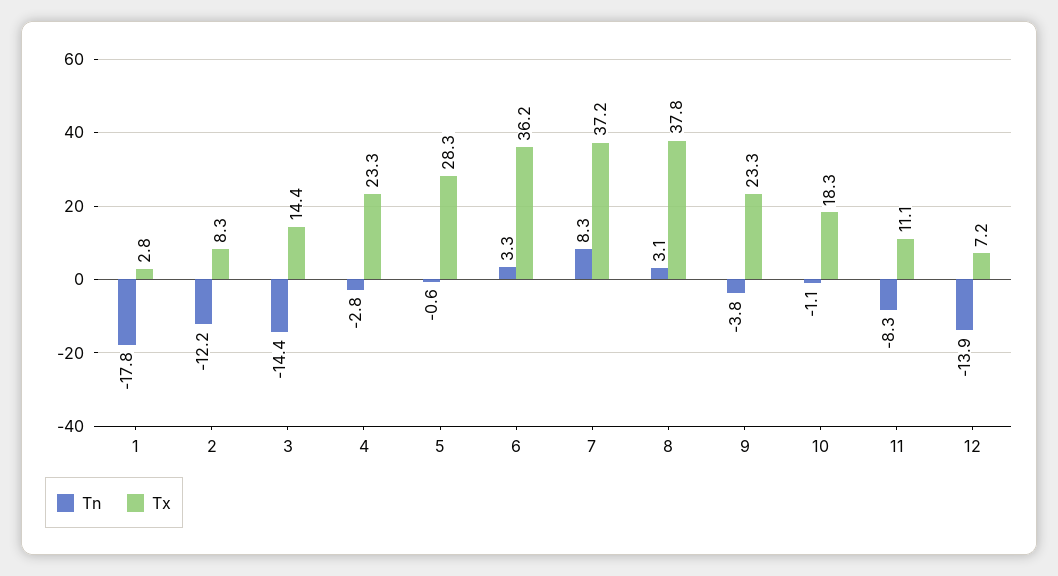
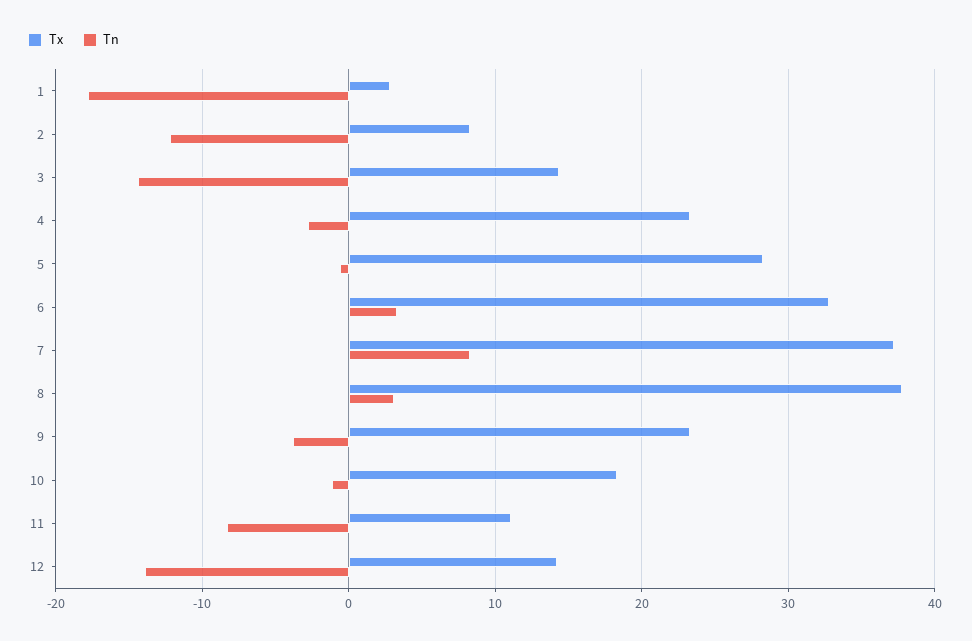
Tx, 6: 36.2 -> 33
Tx, 12: 7.2 -> 14

